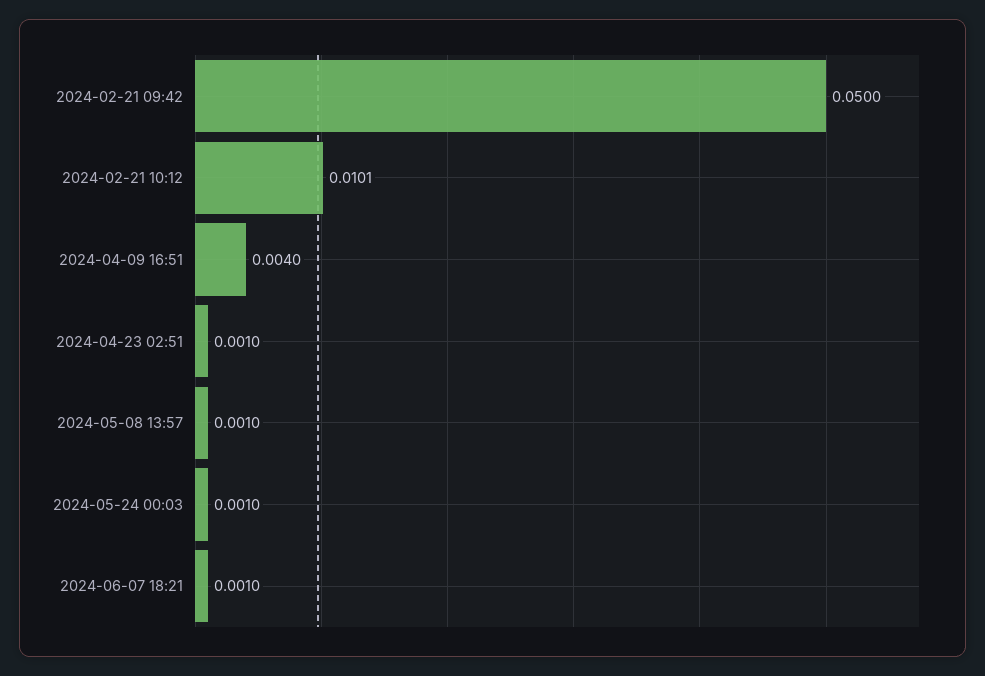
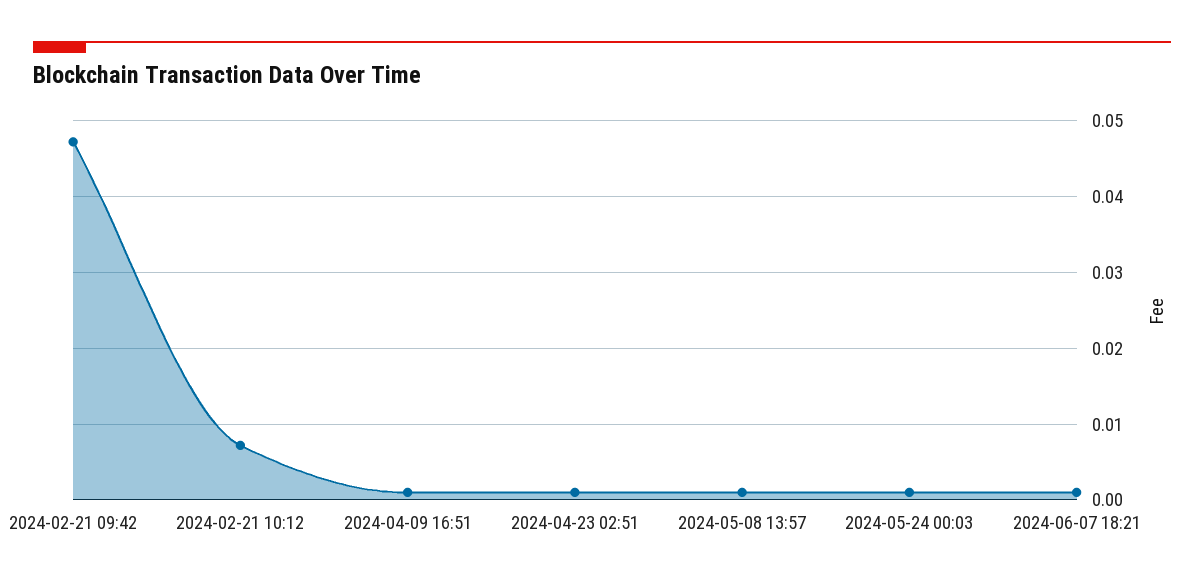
2024-02-21 09:42: 0.05 -> 0.047
2024-02-21 10:12: 0.0101 -> 0.007
2024-04-09 16:51: 0.004 -> 0.001

